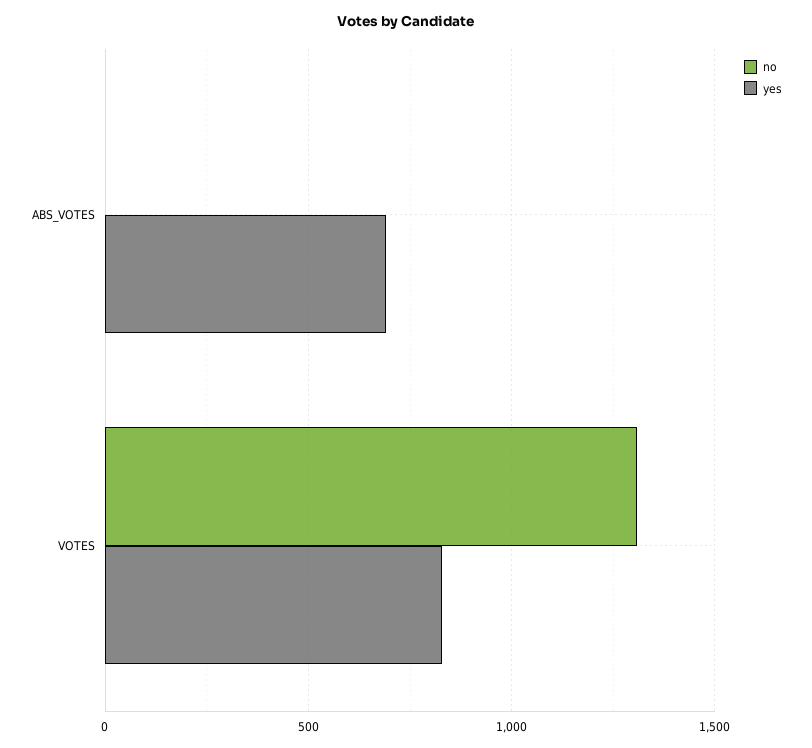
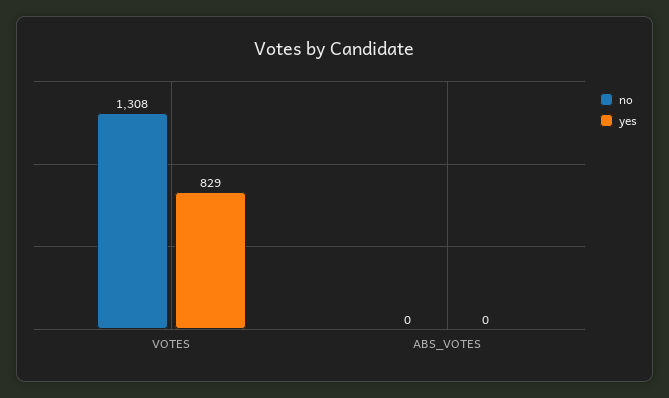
yes, ABS_VOTES: 700 -> 0

